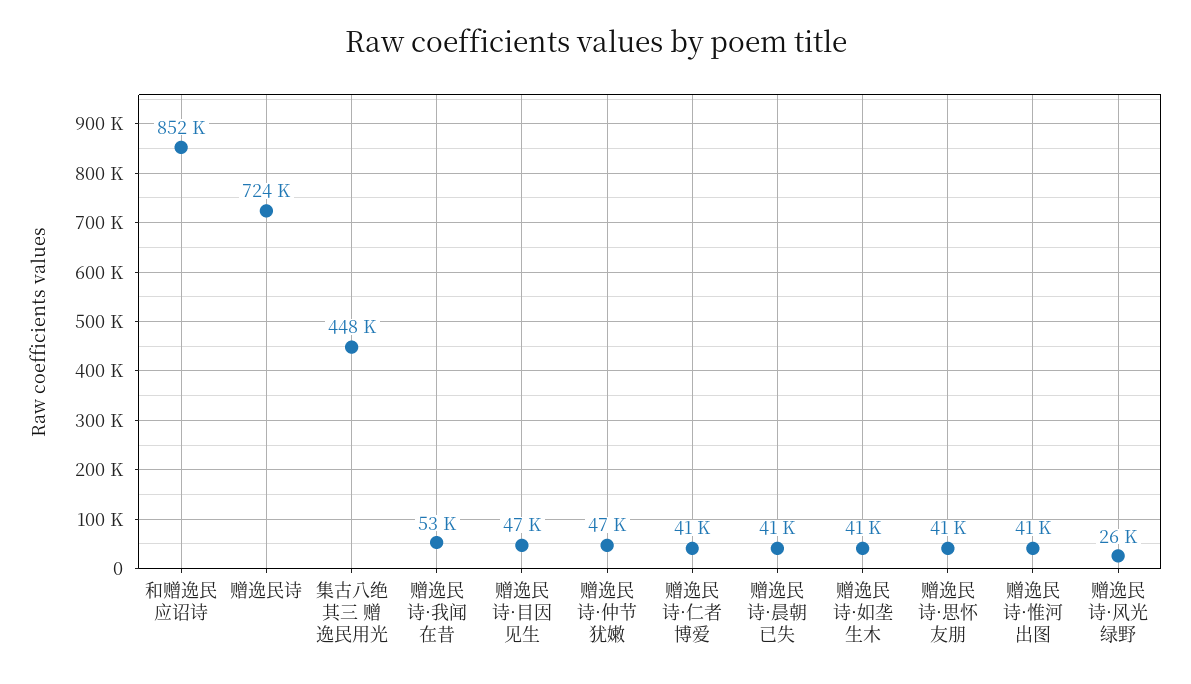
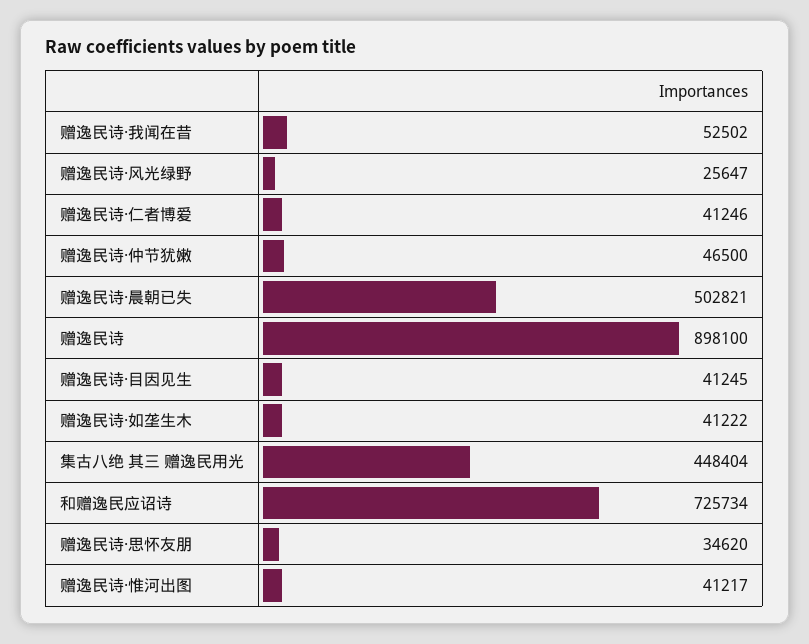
和赠逸民应诏诗: 852000 -> 725734
赠逸民诗: 724000 -> 898100
赠逸民诗·目因见生: 47000 -> 41245
赠逸民诗·晨朝已失: 41000 -> 502821
赠逸民诗·思怀友朋: 41000 -> 34620

